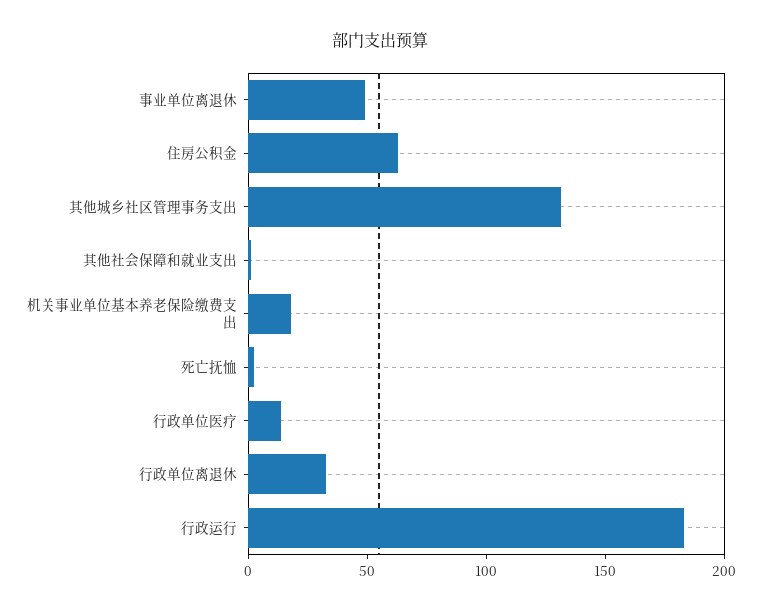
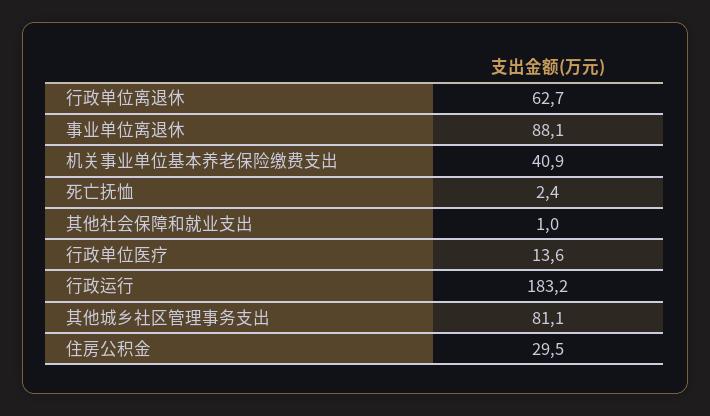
事业单位离退休: 50 -> 88.1
住房公积金: 60 -> 29.5
其他城乡社区管理事务支出: 130 -> 81.1
机关事业单位基本养老保险缴费支出: 20 -> 40.9
行政单位离退休: 30 -> 62.7

